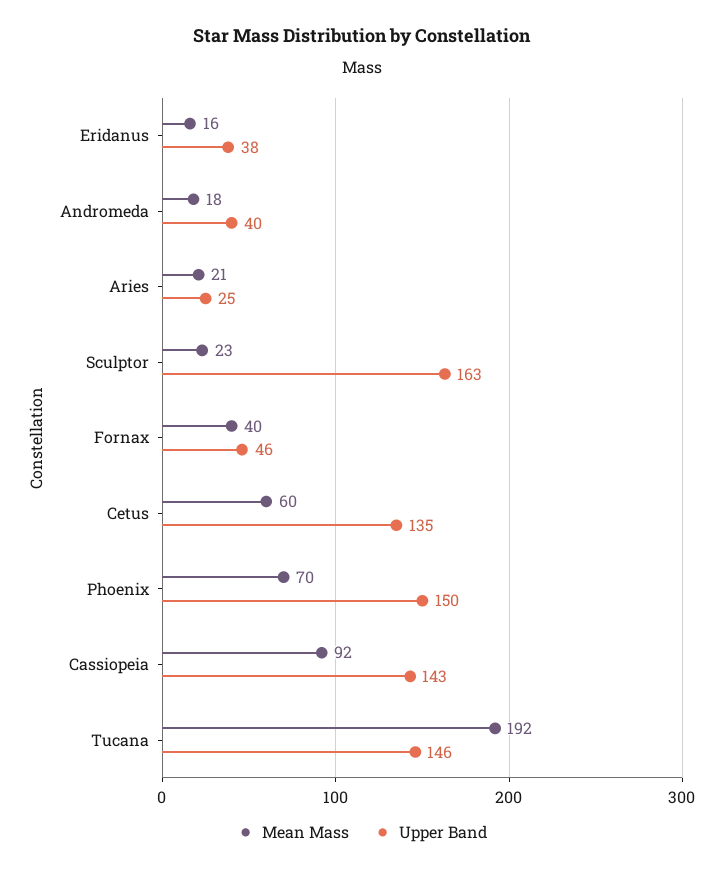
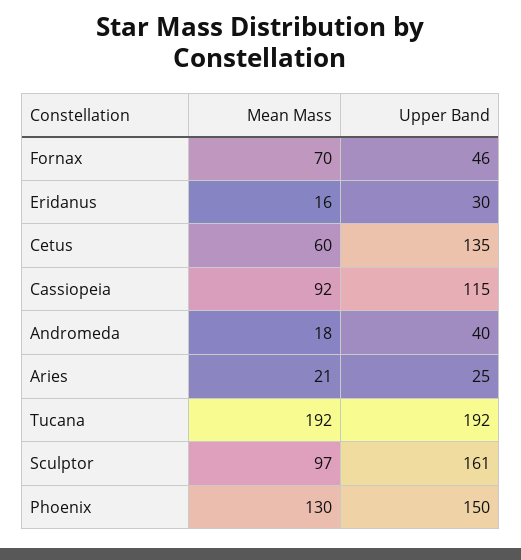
Upper Band, Eridanus: 38 -> 30
Mean Mass, Sculptor: 23 -> 97
Upper Band, Sculptor: 163 -> 161
Mean Mass, Fornax: 40 -> 70
Mean Mass, Phoenix: 70 -> 130
Upper Band, Cassiopeia: 143 -> 115
Upper Band, Tucana: 146 -> 192

